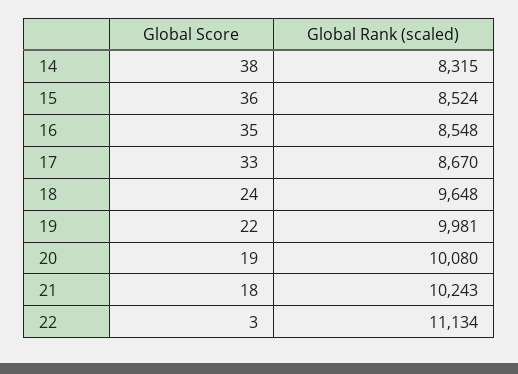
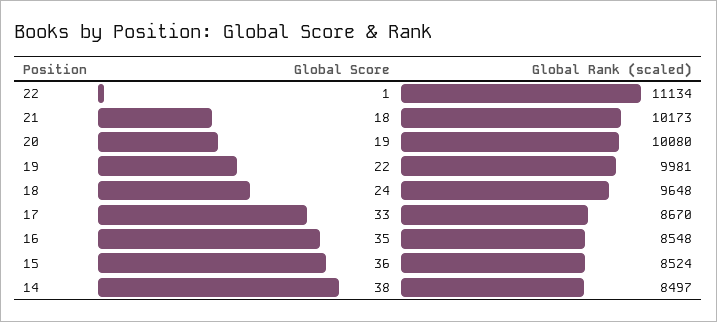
Global Rank (scaled), 14: 8315 -> 8497
Global Rank (scaled), 21: 10243 -> 10173
Global Score, 22: 3 -> 1

